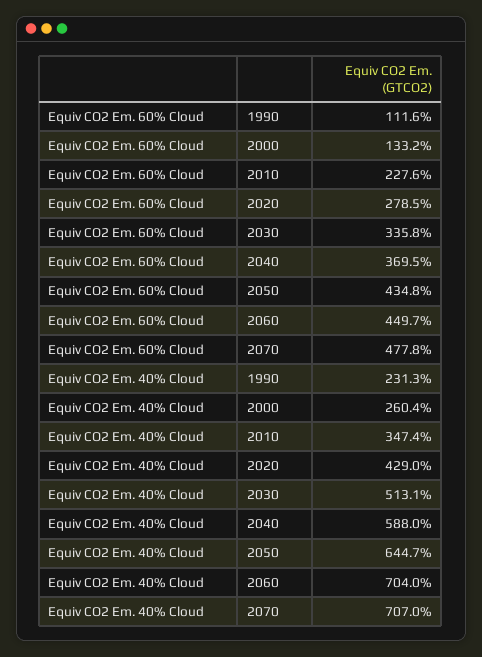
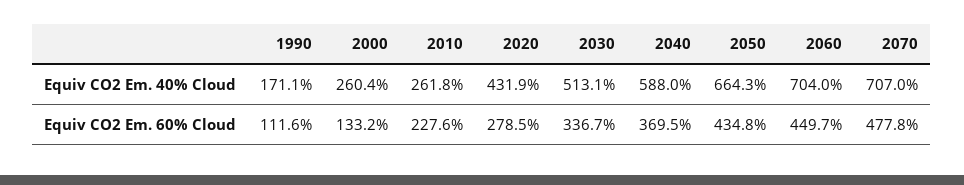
Equiv CO2 Em. 60% Cloud, 2030: 335.8 -> 336.7
Equiv CO2 Em. 40% Cloud, 1990: 231.3 -> 171.1
Equiv CO2 Em. 40% Cloud, 2010: 347.4 -> 261.8
Equiv CO2 Em. 40% Cloud, 2020: 429 -> 431.9
Equiv CO2 Em. 40% Cloud, 2050: 644.7 -> 664.3

